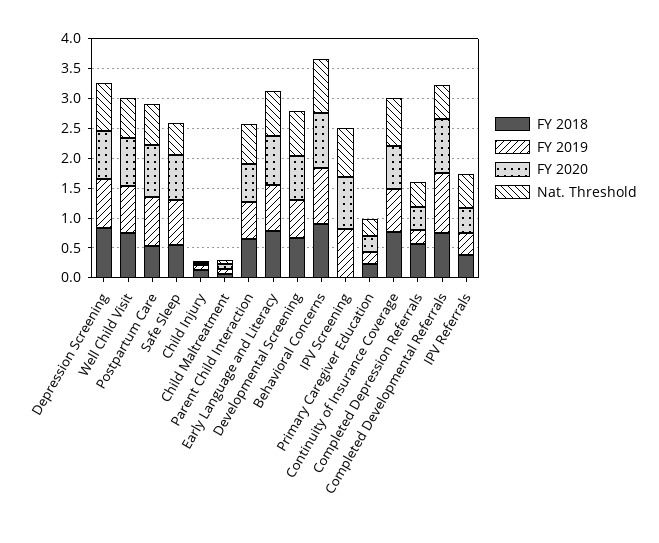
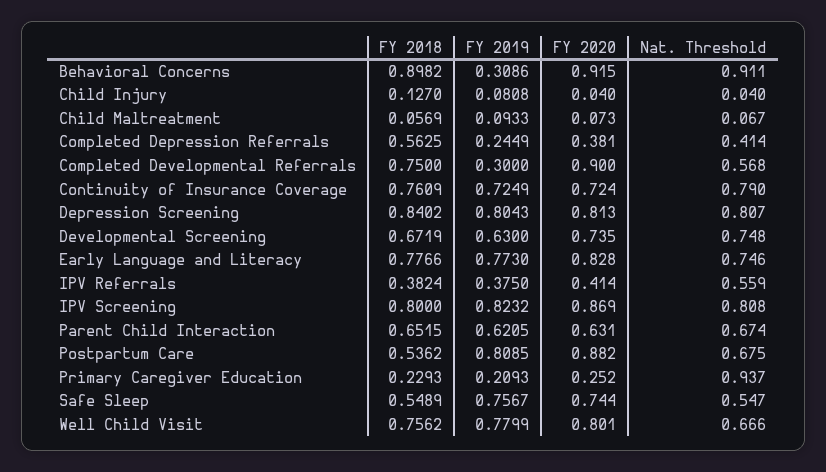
FY 2019, Behavioral Concerns: 1 -> 0.3086
FY 2018, IPV Screening: 0 -> 0.8
Nat. Threshold, Primary Caregiver Education: 0.25 -> 0.937
FY 2019, Completed Developmental Referrals: 1 -> 0.3

